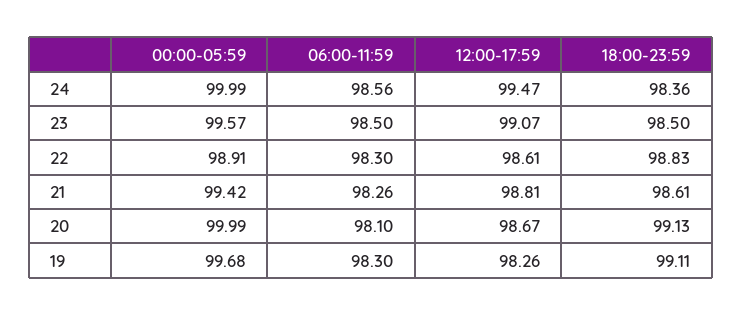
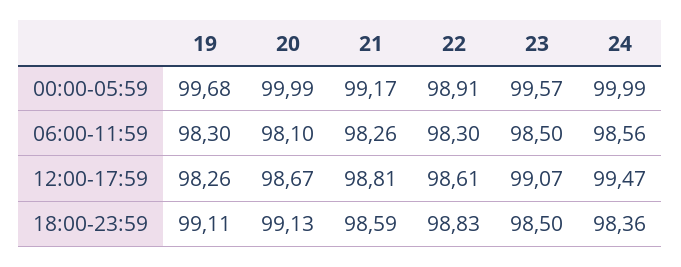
00:00-05:59, 21: 99.42 -> 99.17
18:00-23:59, 21: 98.61 -> 98.59

